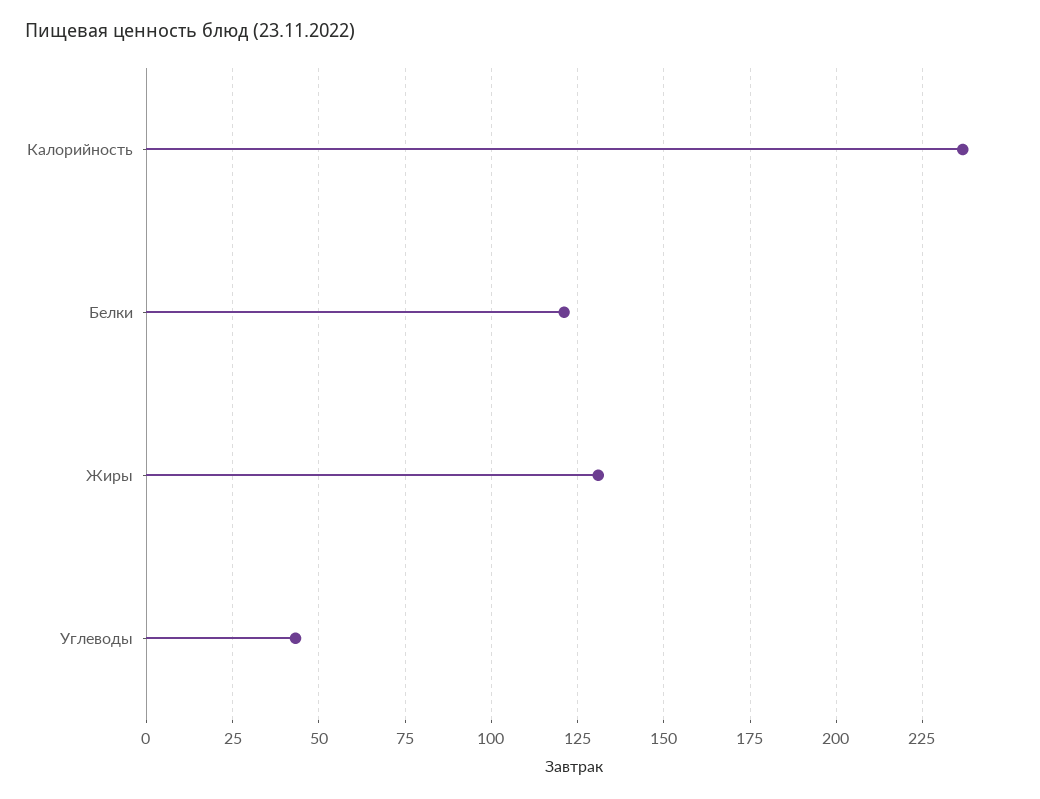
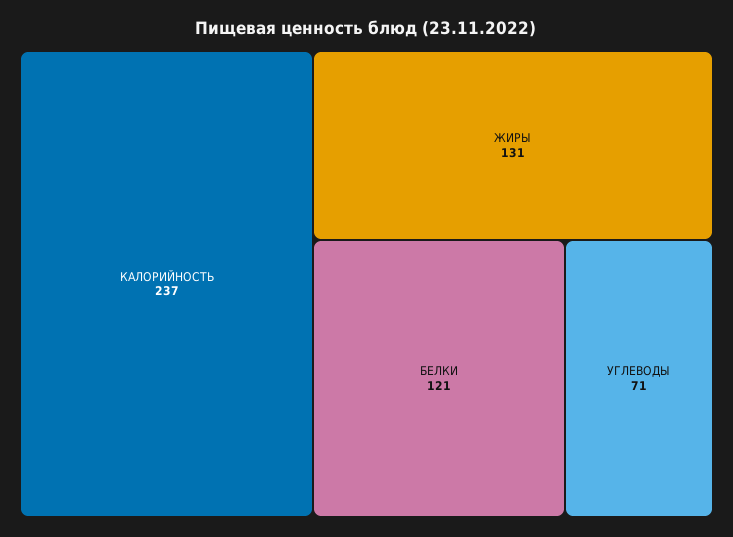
Углеводы: 42.5 -> 71

